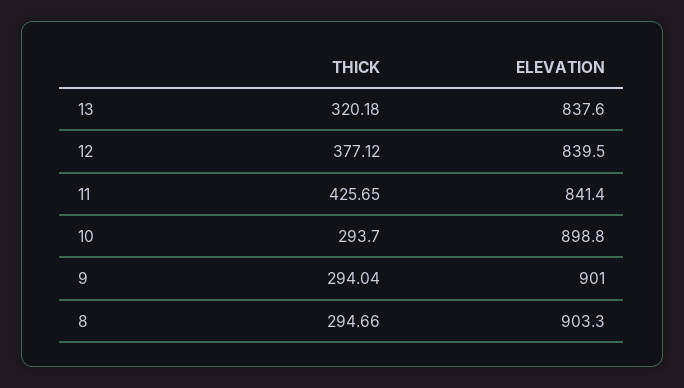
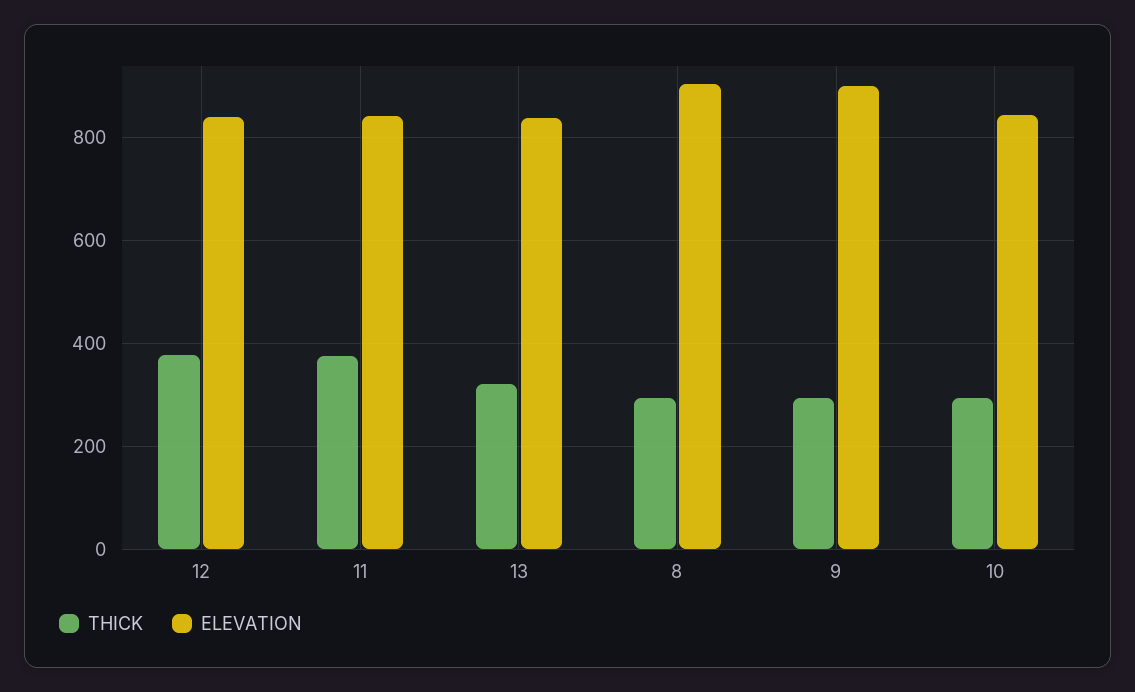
THICK, 11: 425.65 -> 380
ELEVATION, 10: 898.8 -> 840

